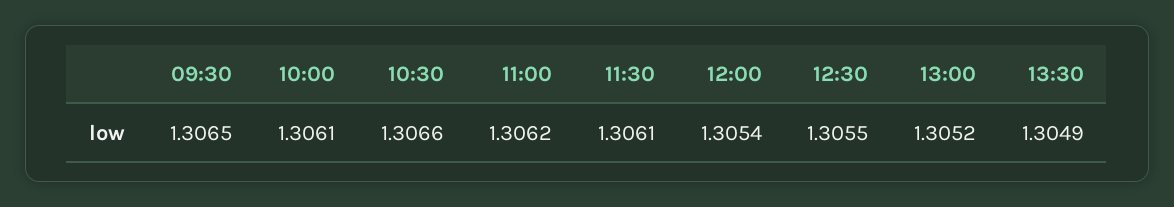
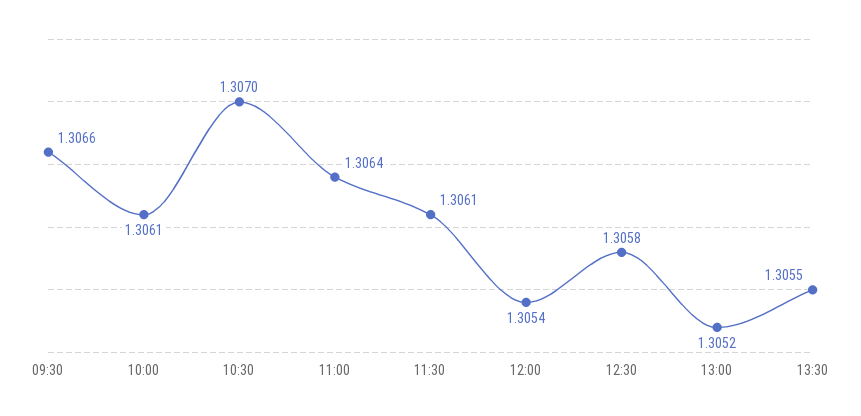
09:30: 1.3065 -> 1.3066
10:30: 1.3066 -> 1.307
11:00: 1.3062 -> 1.3064
12:30: 1.3055 -> 1.3058
13:30: 1.3049 -> 1.3055

